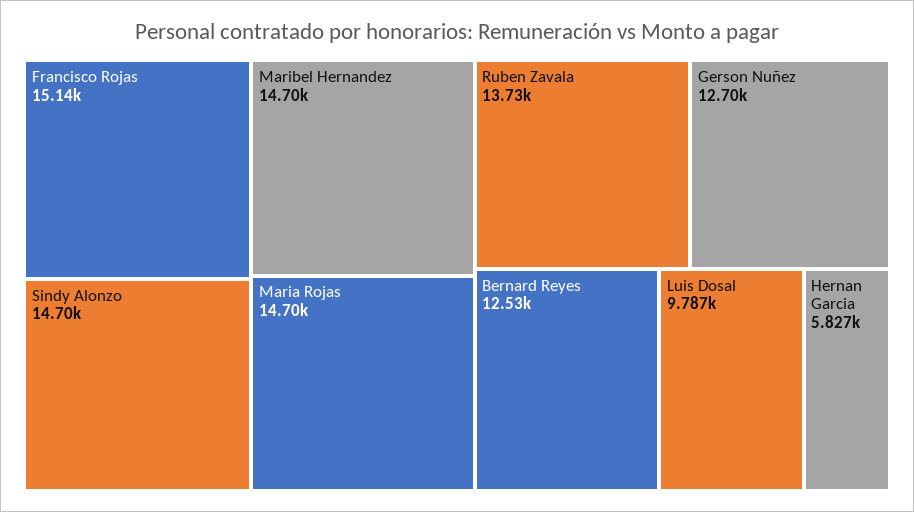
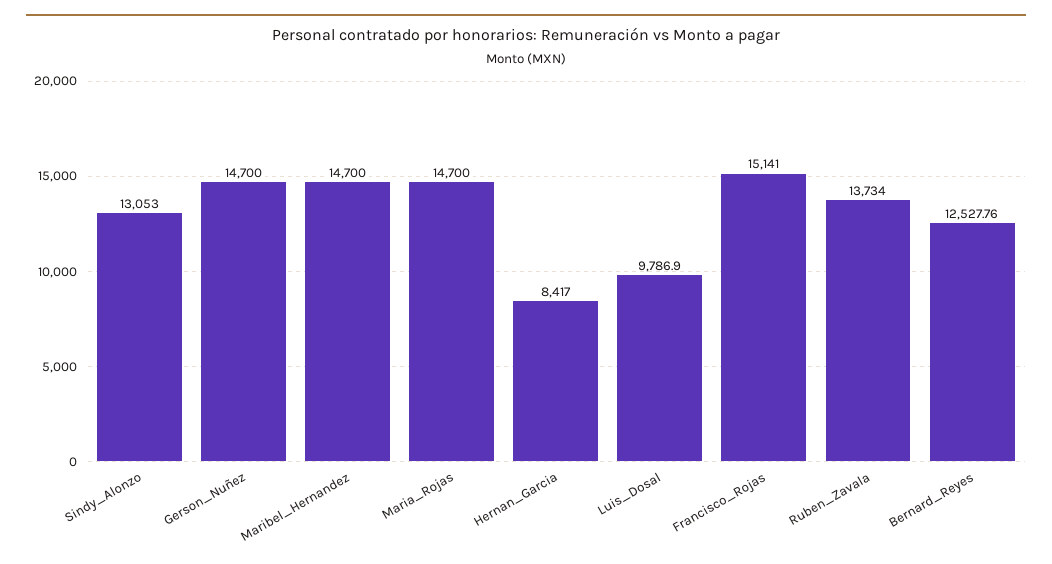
Sindy Alonzo: 14700 -> 13053
Gerson Nuñez: 12700 -> 14700
Hernan Garcia: 5827 -> 8417

